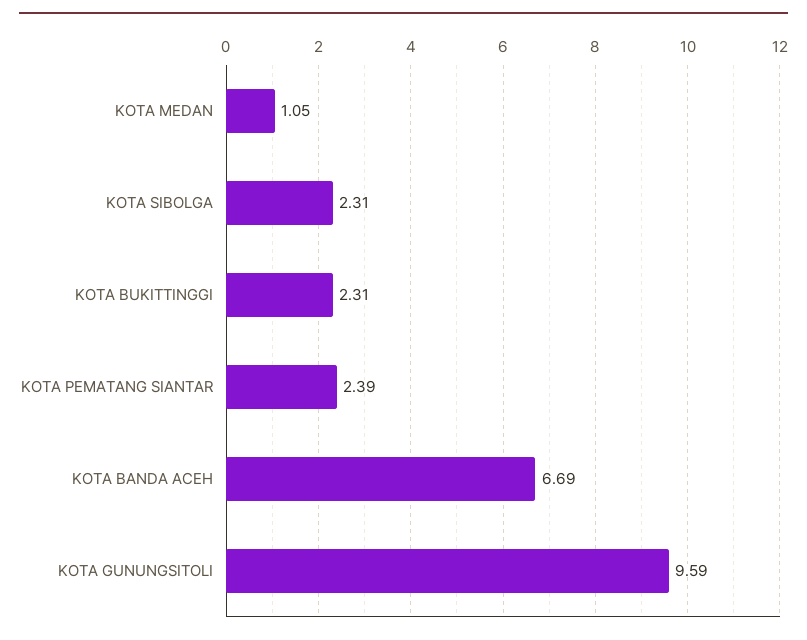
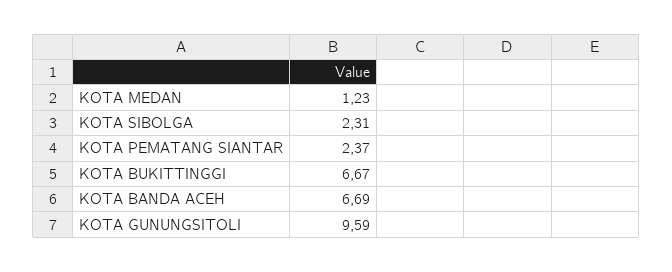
KOTA MEDAN: 1.05 -> 1.23
KOTA BUKITTINGGI: 2.31 -> 6.67
KOTA PEMATANG SIANTAR: 2.39 -> 2.37

